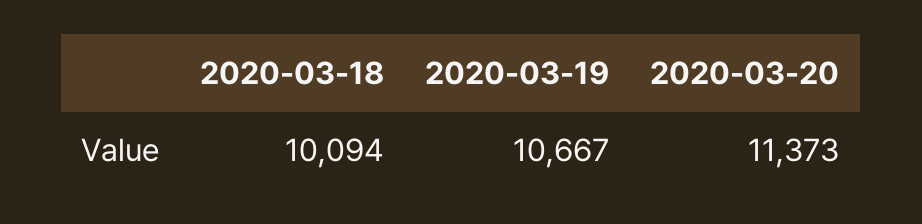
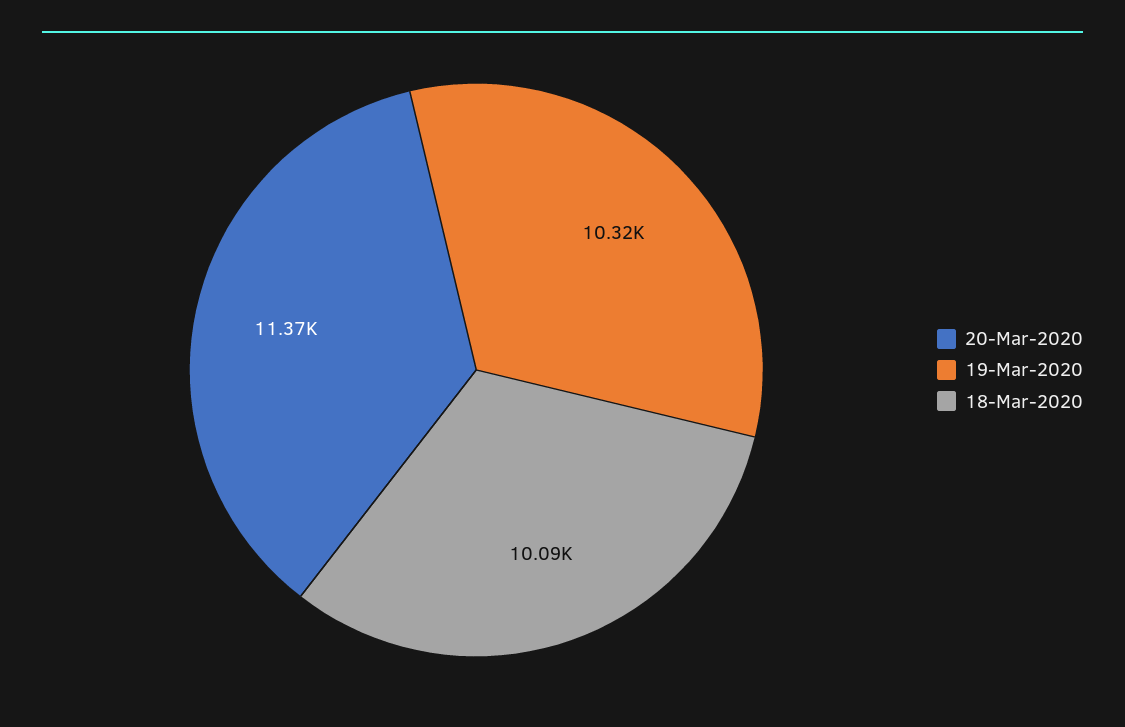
2020-03-19: 10667 -> 10320

